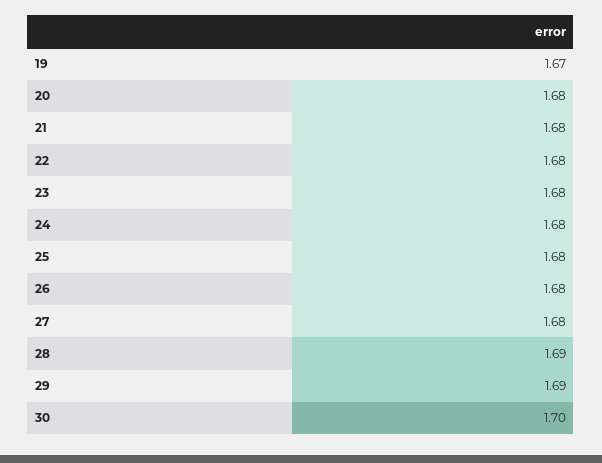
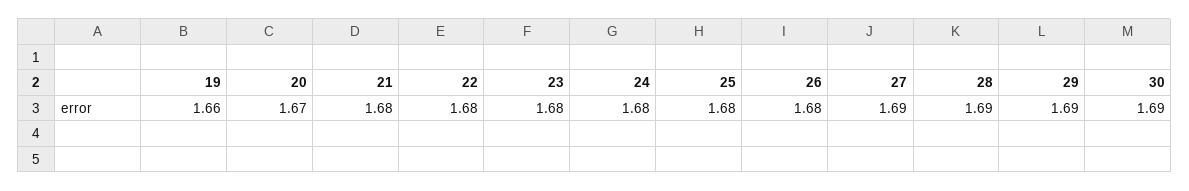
19: 1.67 -> 1.66
20: 1.68 -> 1.67
27: 1.68 -> 1.69
30: 1.7 -> 1.69

